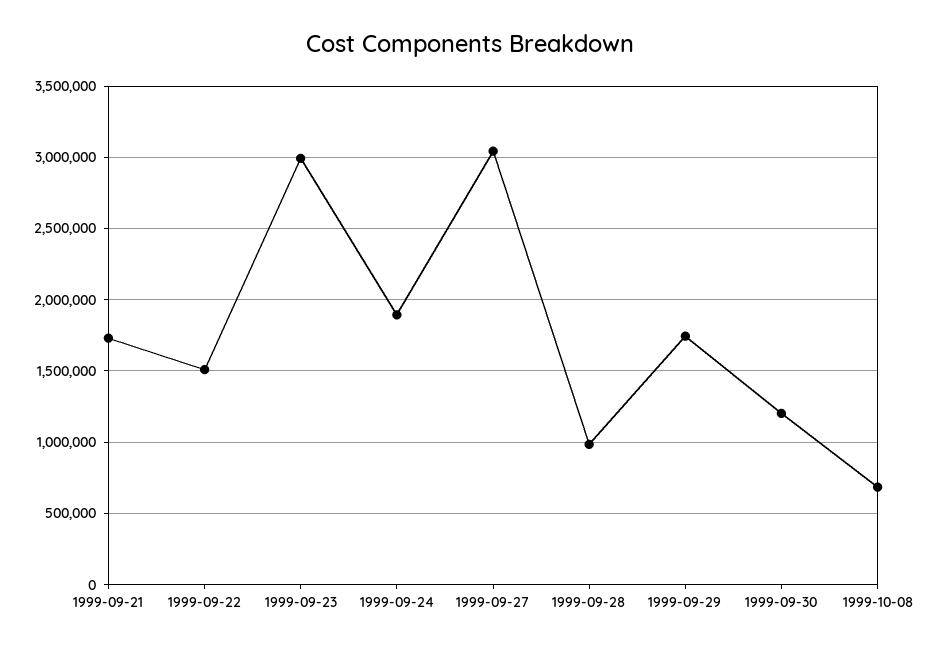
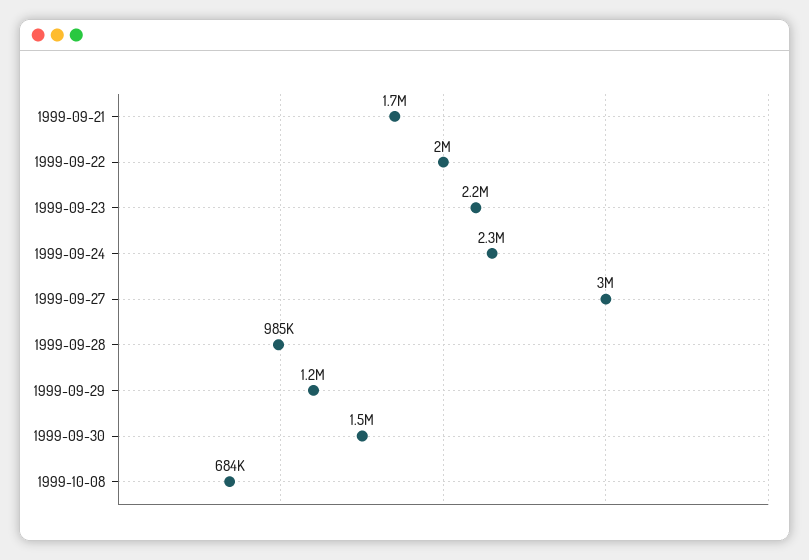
1999-09-22: 1500000 -> 2000000
1999-09-23: 3000000 -> 2200000
1999-09-24: 1900000 -> 2300000
1999-09-29: 1750000 -> 1200000
1999-09-30: 1200000 -> 1500000

